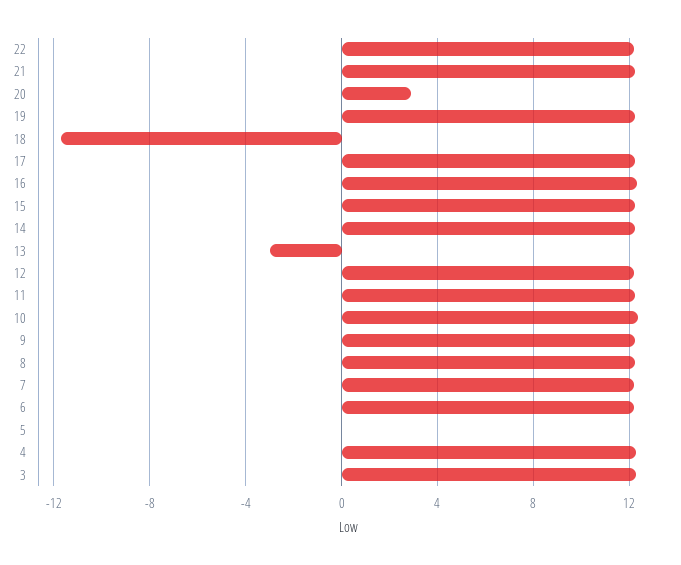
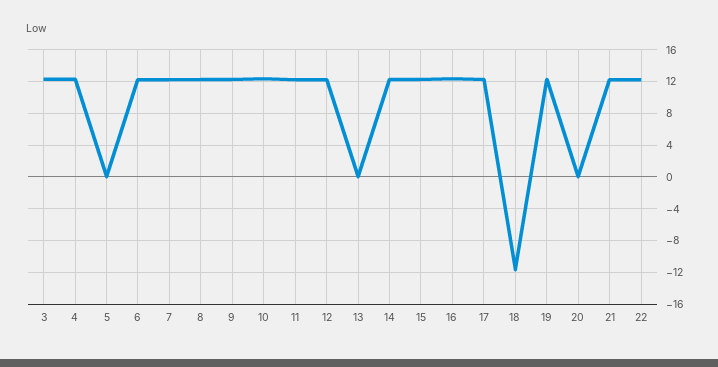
20: 3 -> 0
13: -3 -> 0

